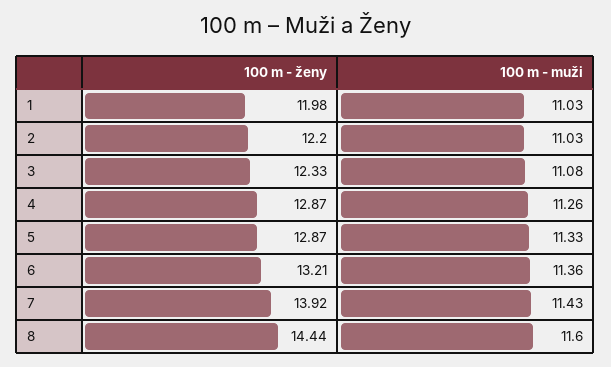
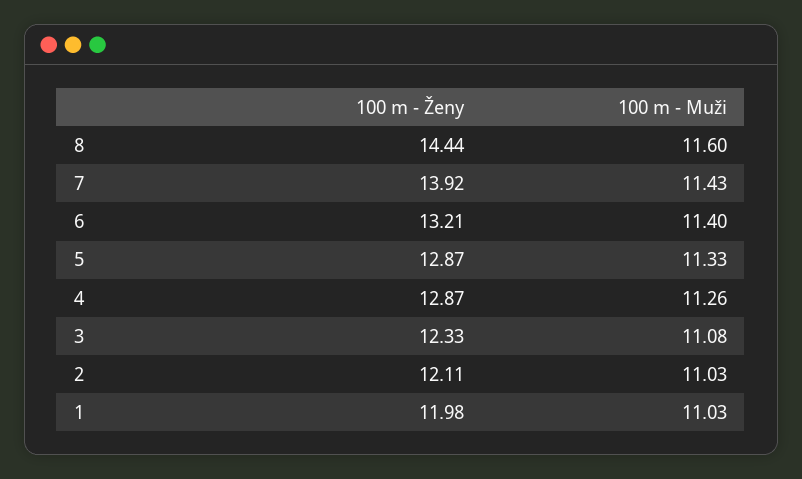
100 m - ženy, 2: 12.2 -> 12.11
100 m - muži, 6: 11.36 -> 11.4

